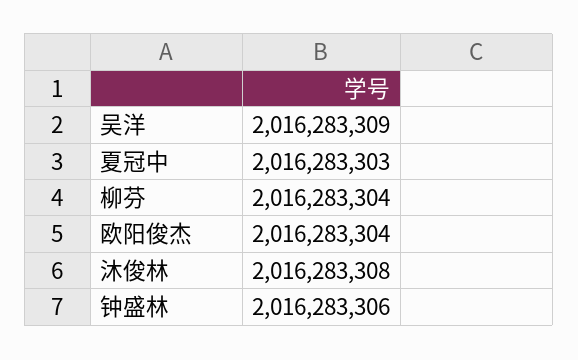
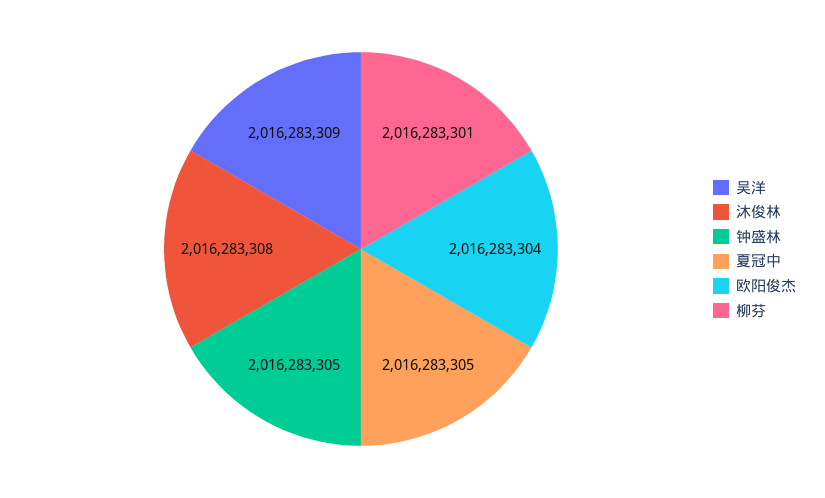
夏冠中: 2016283303 -> 2016283305
柳芬: 2016283304 -> 2016283301
钟盛林: 2016283306 -> 2016283305

